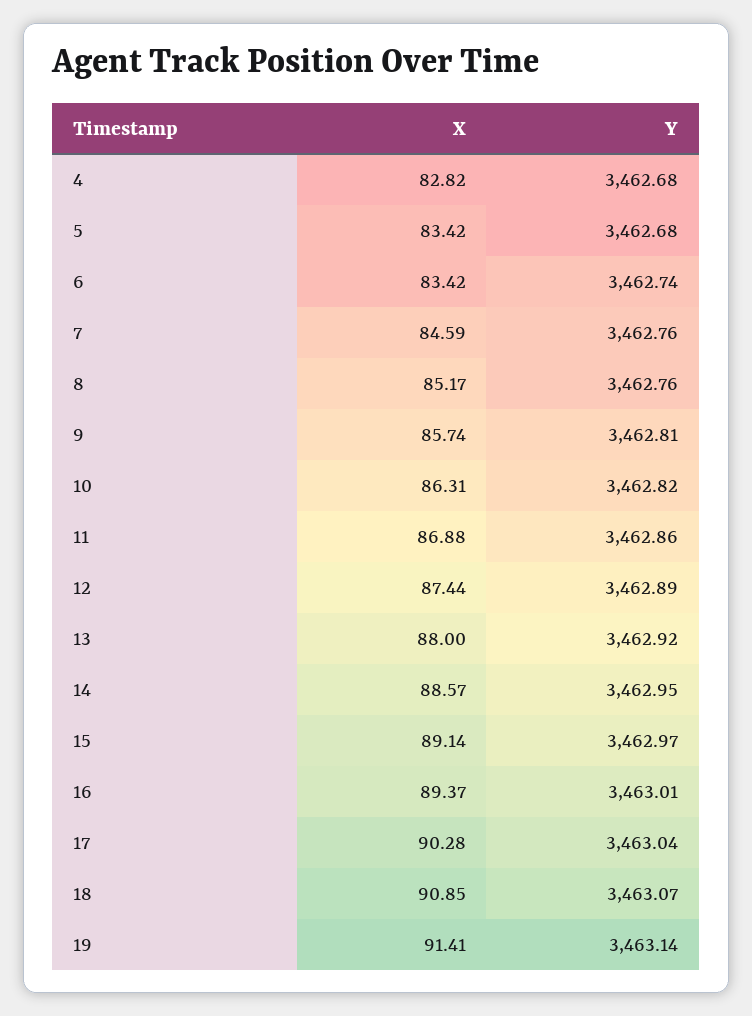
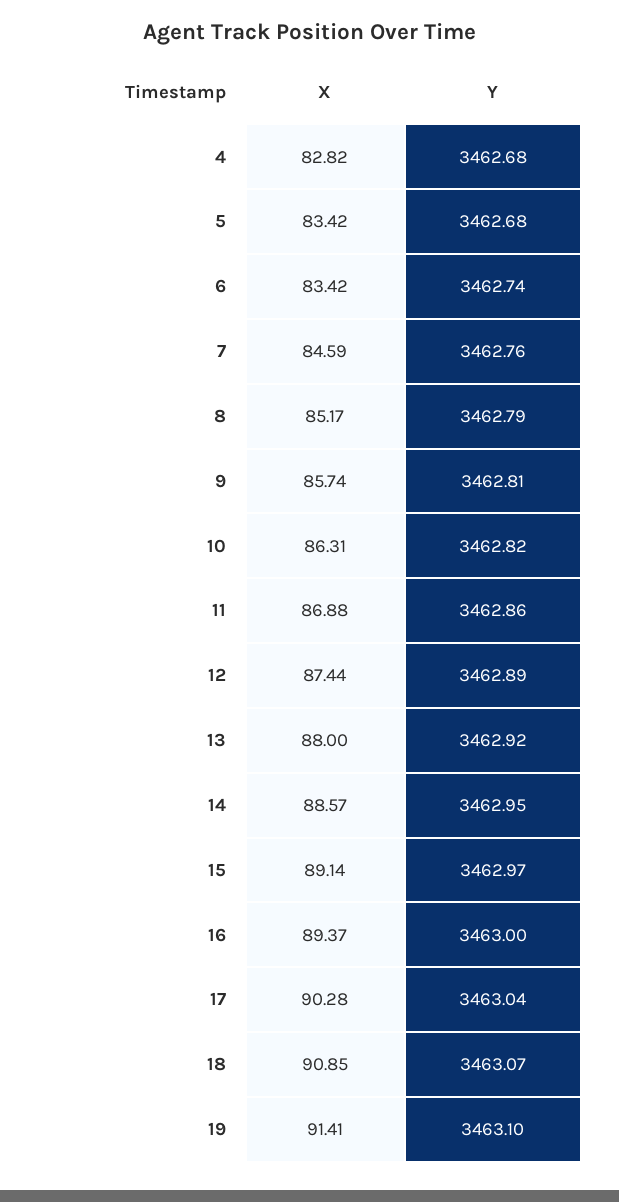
Y, 8: 3462.76 -> 3462.79
Y, 16: 3463.01 -> 3463
Y, 19: 3463.14 -> 3463.1

